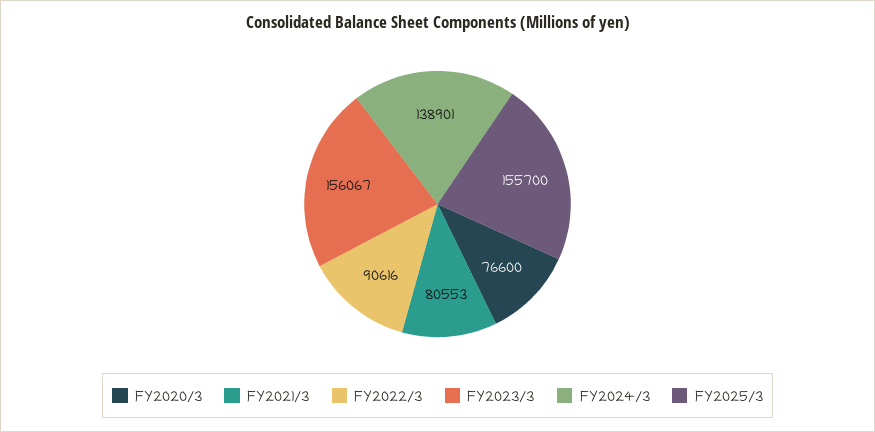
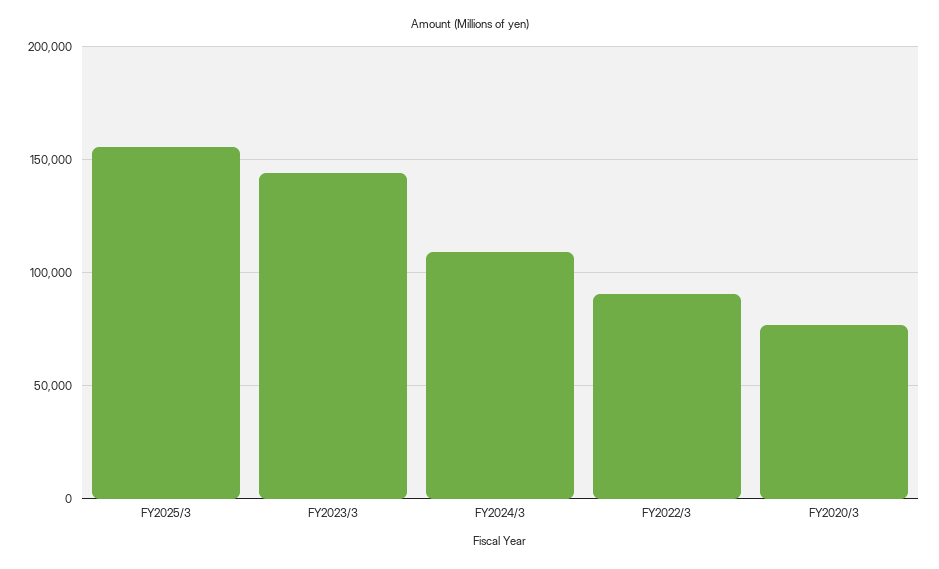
FY2021/3: 80553 -> none
FY2023/3: 156067 -> 145000
FY2024/3: 138901 -> 110000

